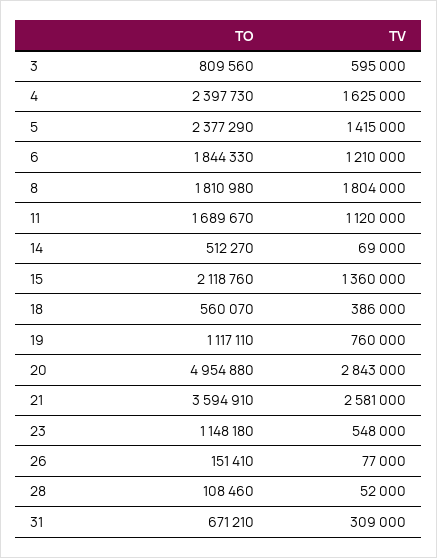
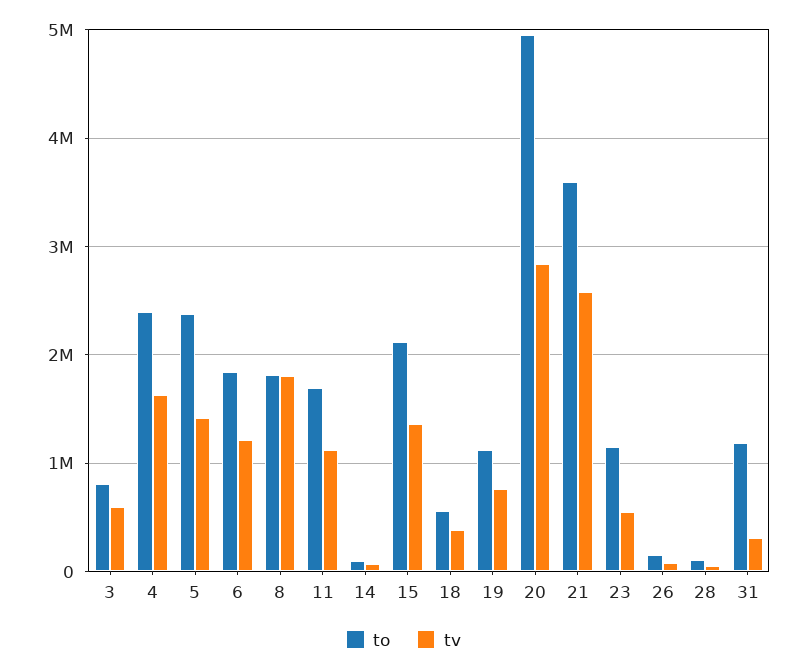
TO, 14: 512270 -> 100000
TO, 31: 671210 -> 1200000

